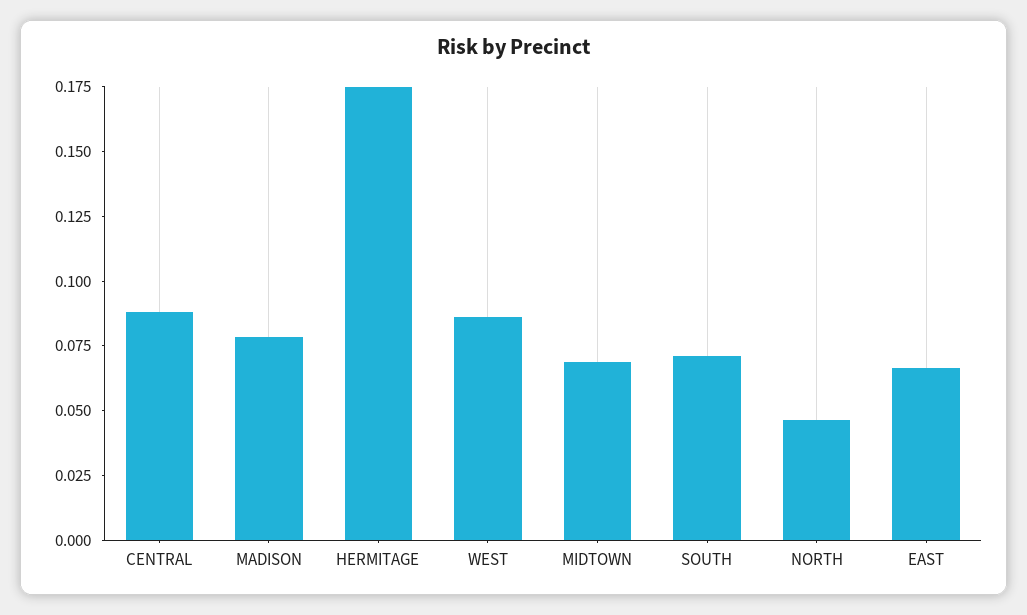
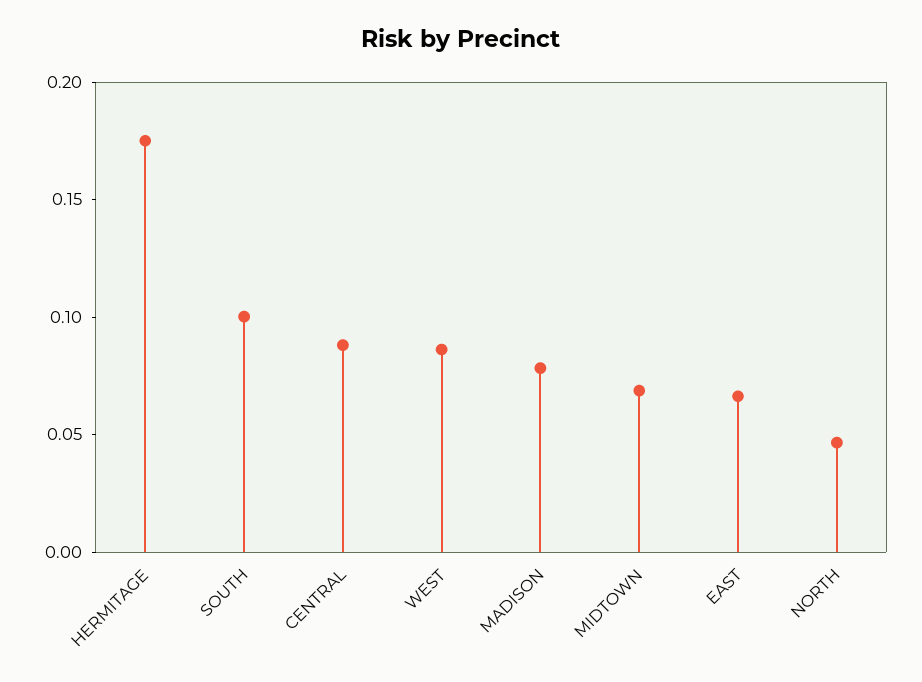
SOUTH: 0.07 -> 0.1

